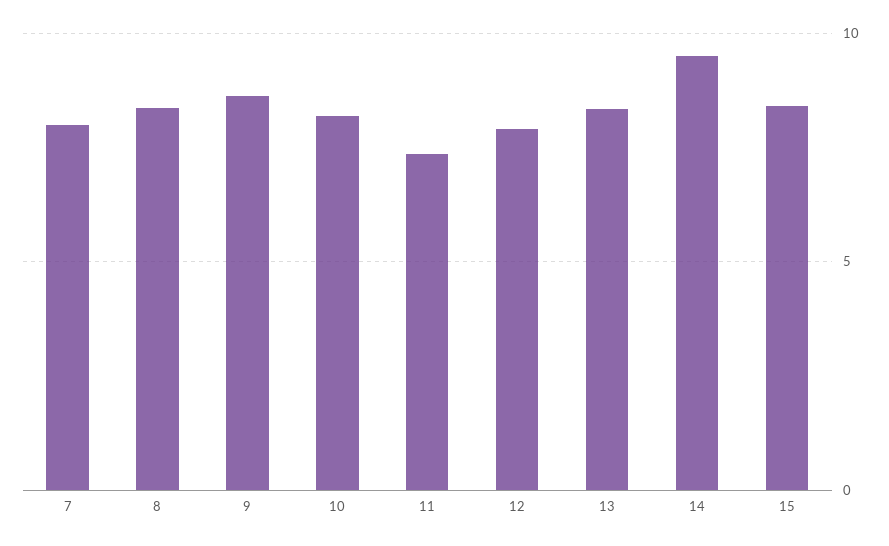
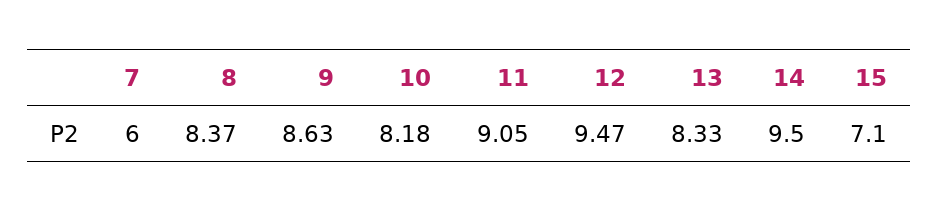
7: 8 -> 6
11: 7.5 -> 9.05
12: 8 -> 9.47
15: 8.5 -> 7.1

